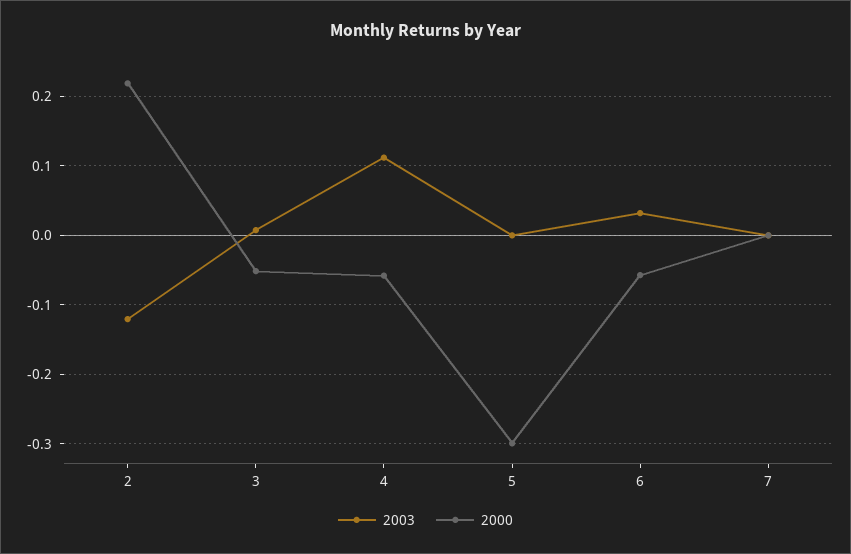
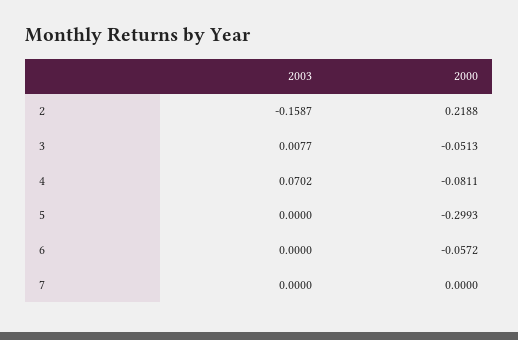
2003, 2: -0.12 -> -0.1587
2003, 4: 0.11 -> 0.0702
2000, 4: -0.06 -> -0.0811
2003, 6: 0.03 -> 0

